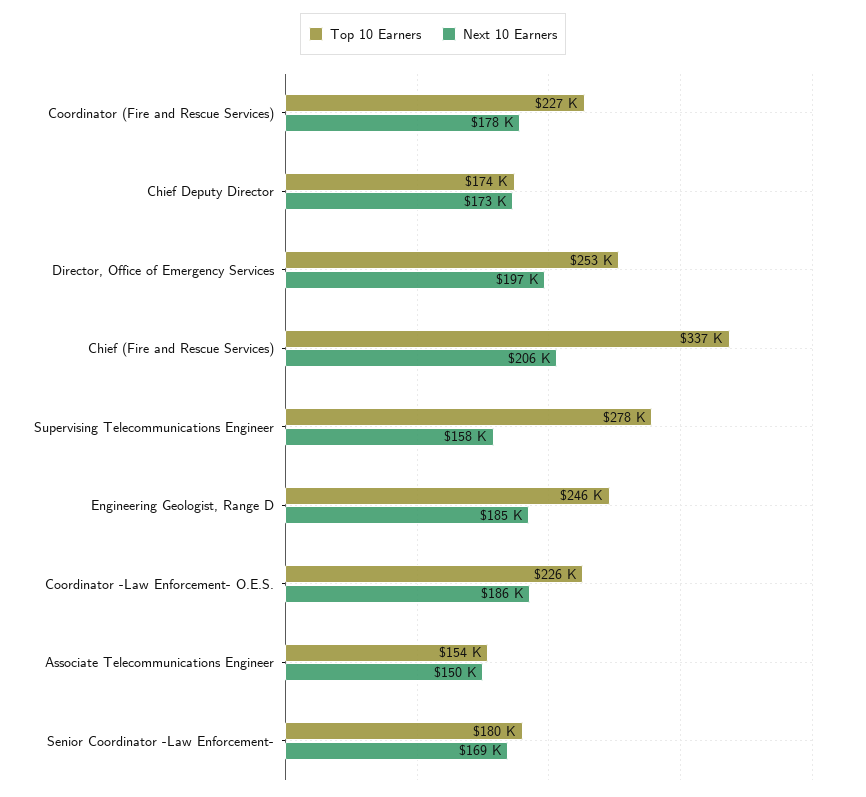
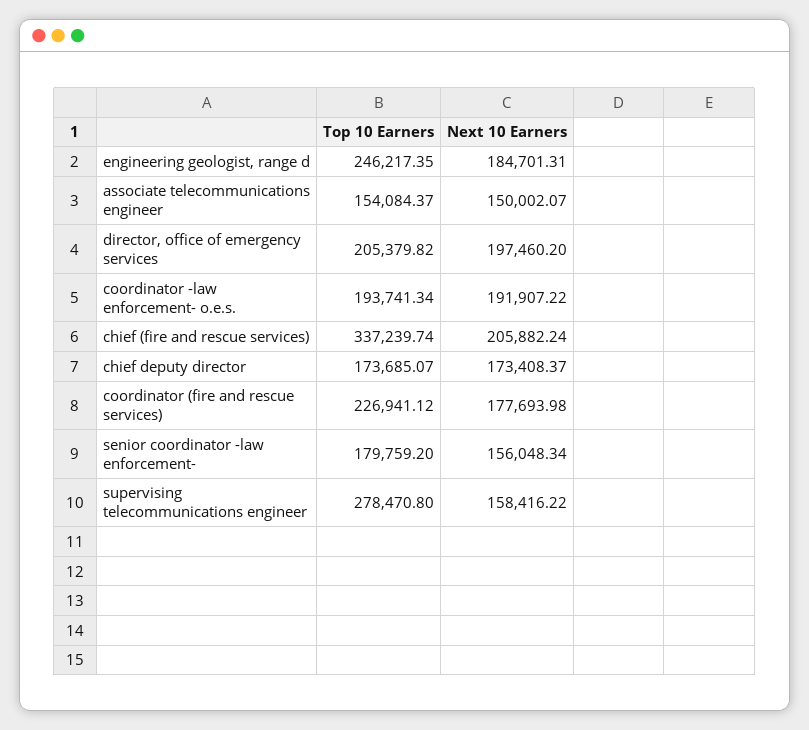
Top 10 Earners, Director, Office of Emergency Services: 253000 -> 205379.82
Top 10 Earners, Coordinator -Law Enforcement- O.E.S.: 226000 -> 193741.34
Next 10 Earners, Coordinator -Law Enforcement- O.E.S.: 186000 -> 191907.22
Next 10 Earners, Senior Coordinator -Law Enforcement-: 169000 -> 156048.34

